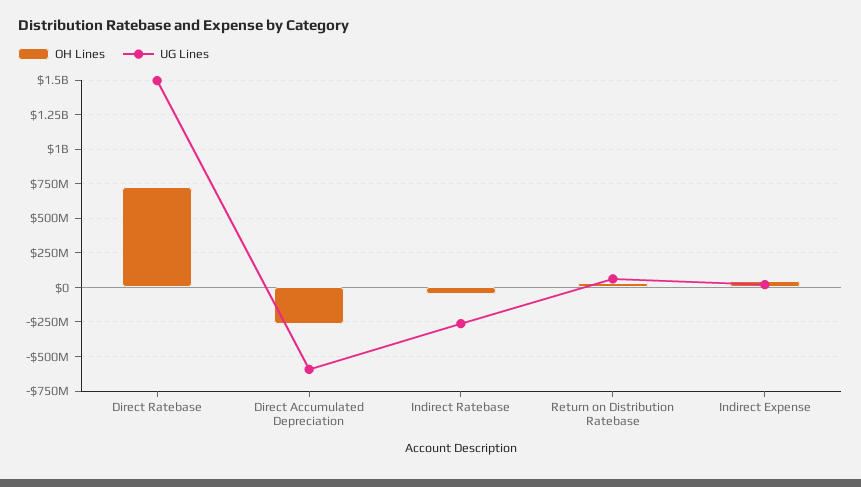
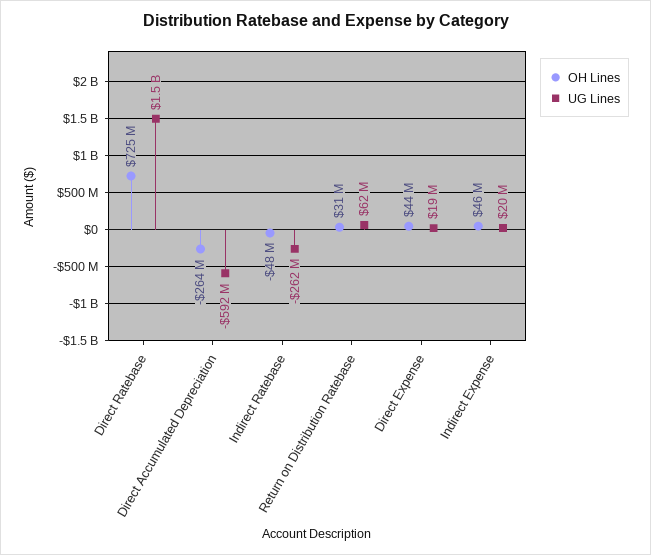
OH Lines, Direct Expense: none -> 44000000
UG Lines, Direct Expense: none -> 19000000

